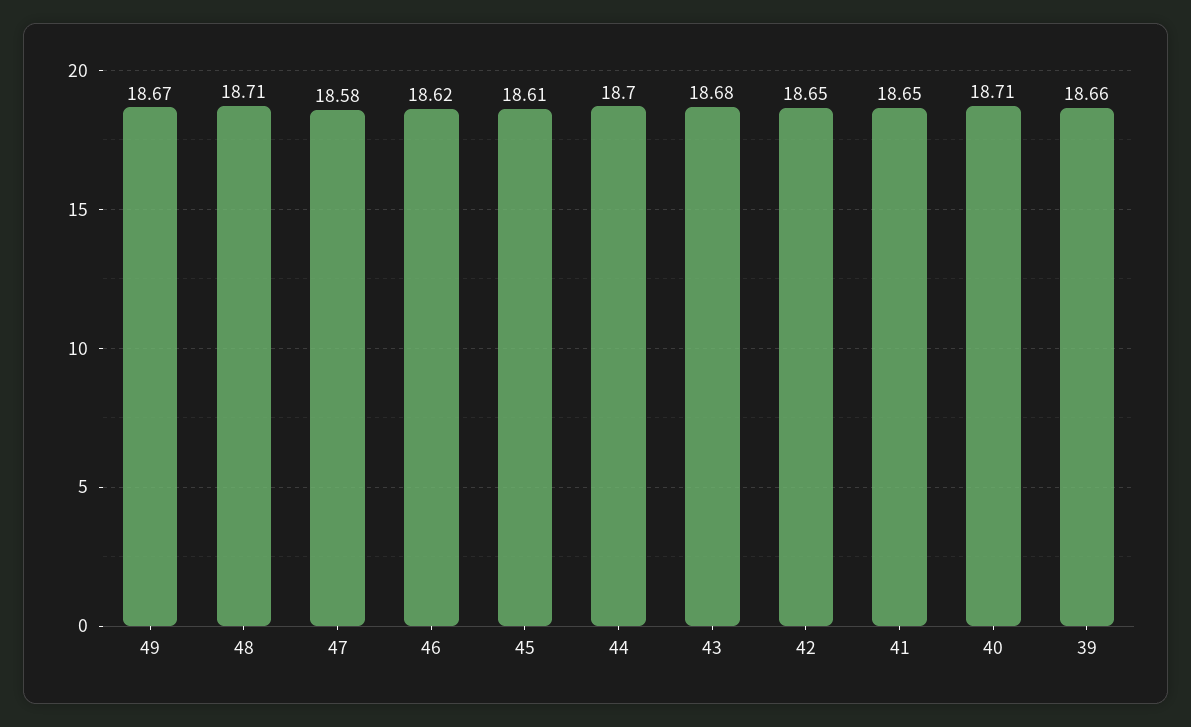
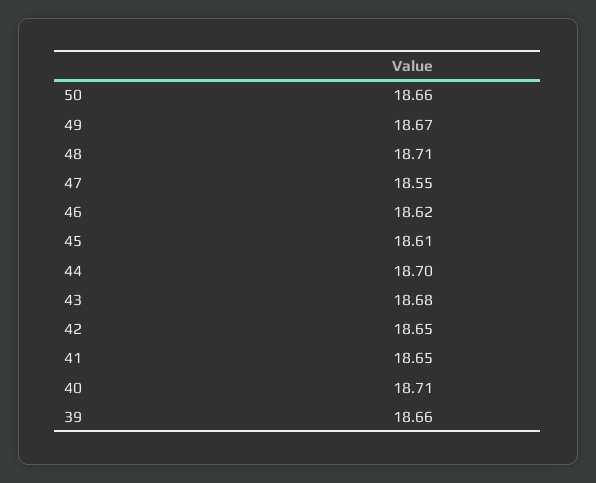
47: 18.58 -> 18.55
50: none -> 18.66

